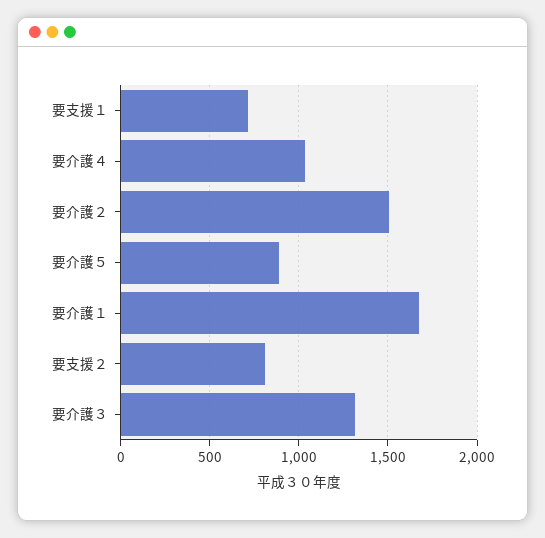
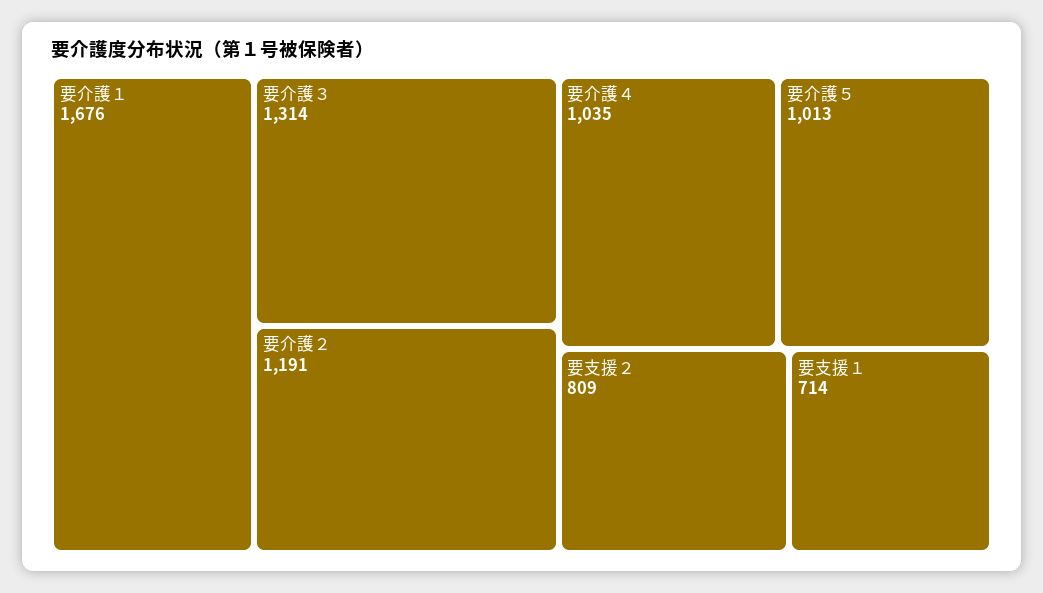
要介護２: 1500 -> 1191
要介護５: 900 -> 1013

